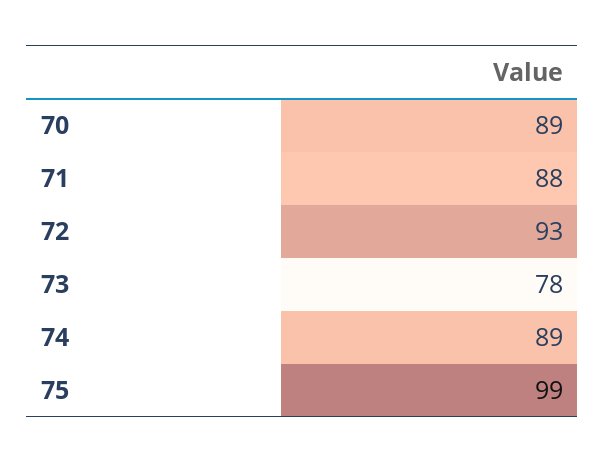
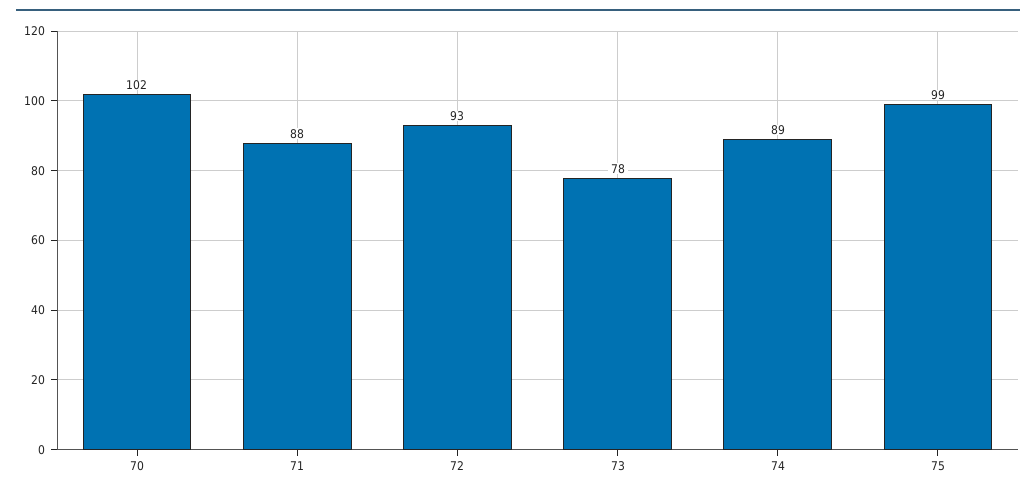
70: 89 -> 102

